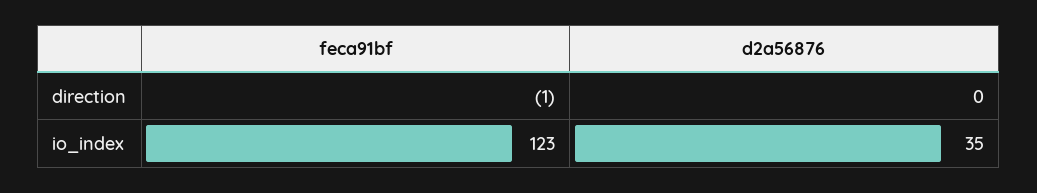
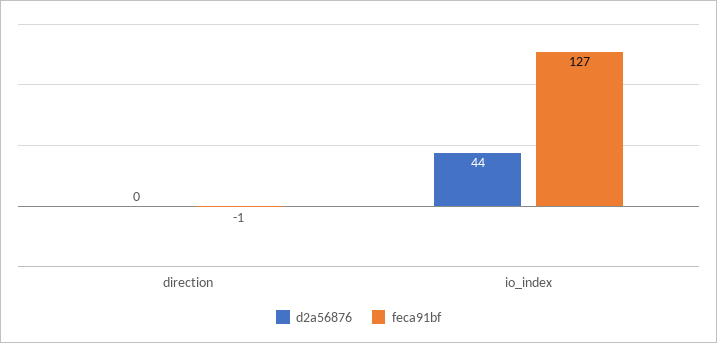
feca91bf, io_index: 123 -> 127
d2a56876, io_index: 35 -> 44

